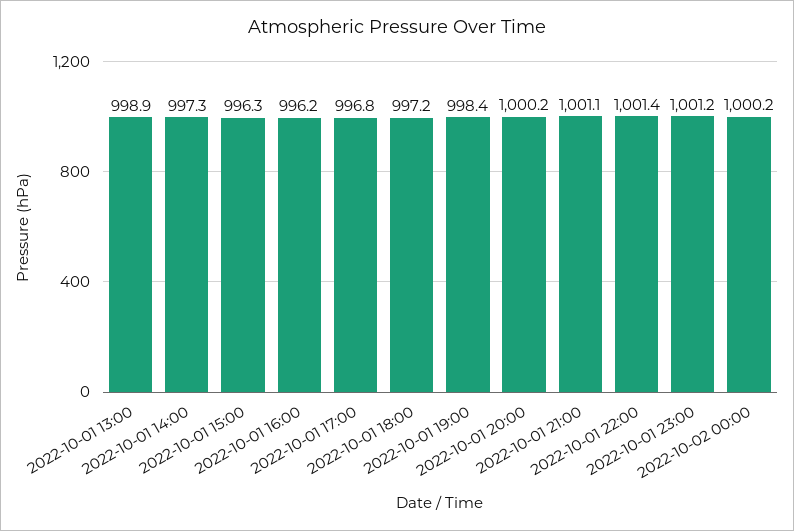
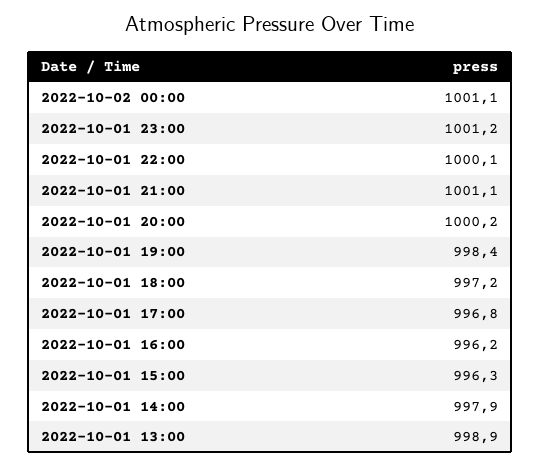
2022-10-01 14:00: 997.3 -> 997.9
2022-10-01 22:00: 1001.4 -> 1000.1
2022-10-02 00:00: 1000.2 -> 1001.1

